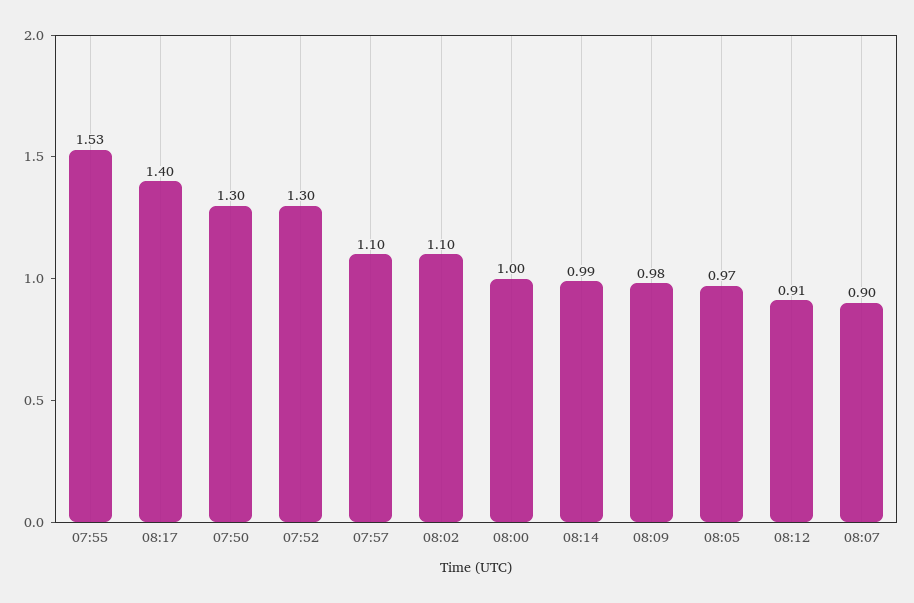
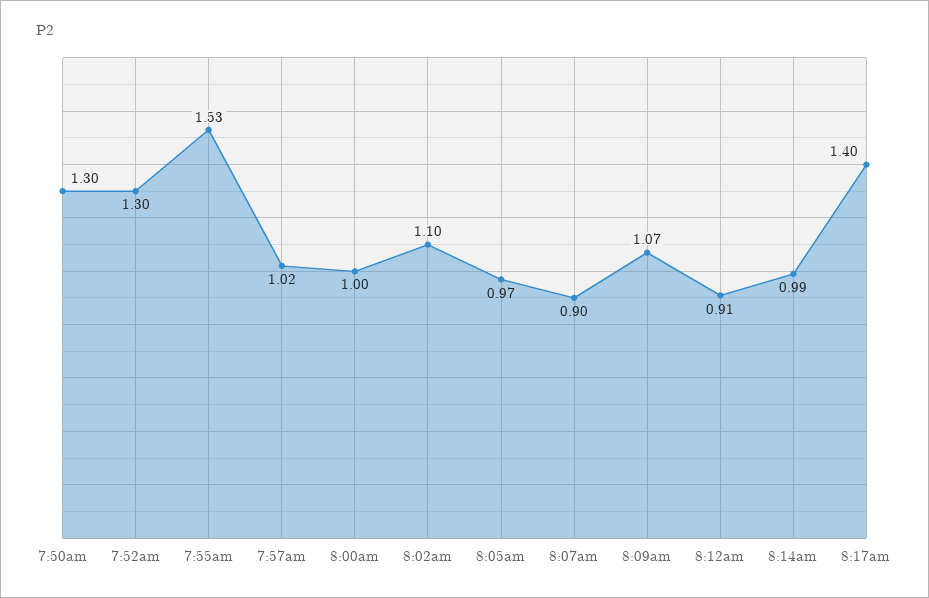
07:57: 1.1 -> 1.02
08:09: 0.98 -> 1.07

